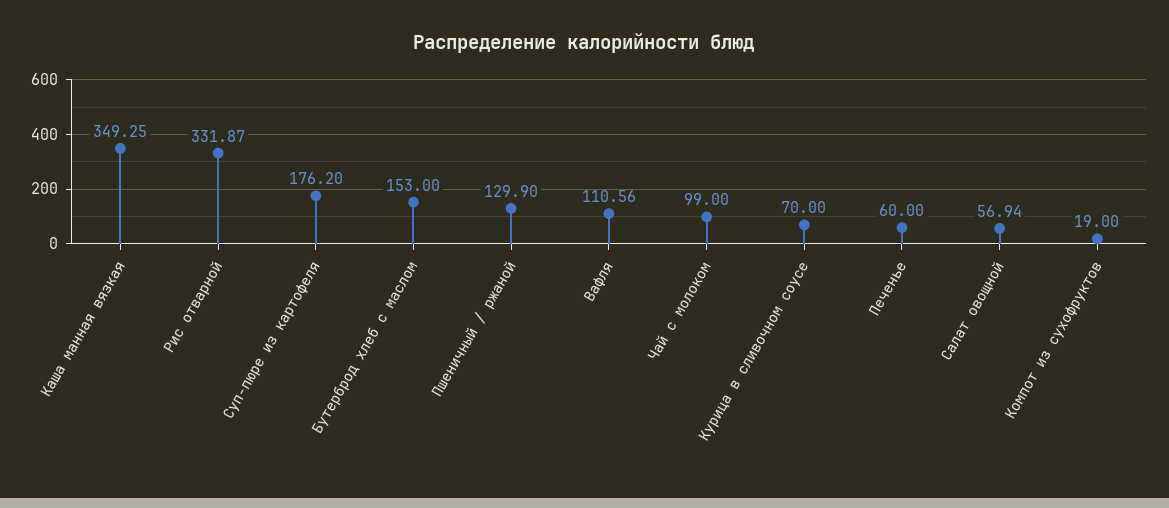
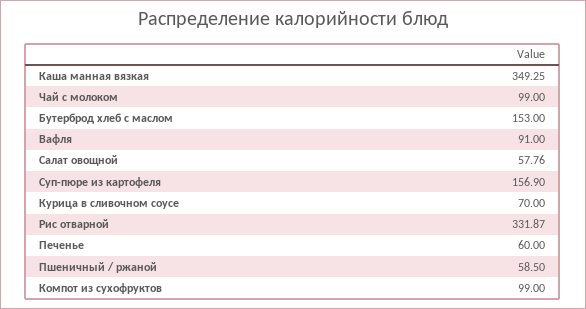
Суп-пюре из картофеля: 176.2 -> 156.9
Пшеничный / ржаной: 129.9 -> 58.5
Вафля: 110.56 -> 91
Салат овощной: 56.94 -> 57.76
Компот из сухофруктов: 19 -> 99

